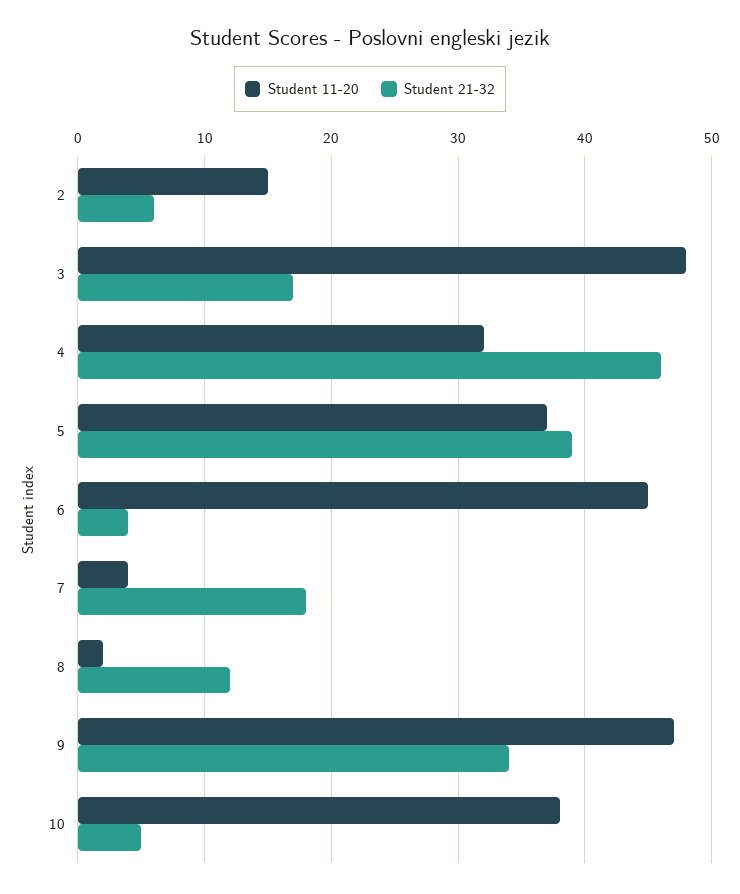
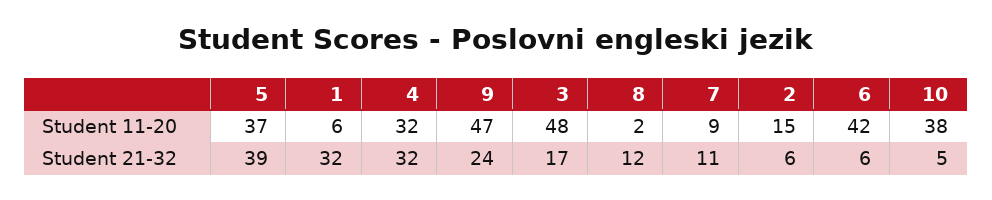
Student 21-32, 4: 46 -> 32
Student 11-20, 6: 45 -> 42
Student 21-32, 6: 4 -> 6
Student 11-20, 7: 4 -> 9
Student 21-32, 7: 18 -> 11
Student 21-32, 9: 34 -> 24
Student 11-20, 1: none -> 6
Student 21-32, 1: none -> 32

